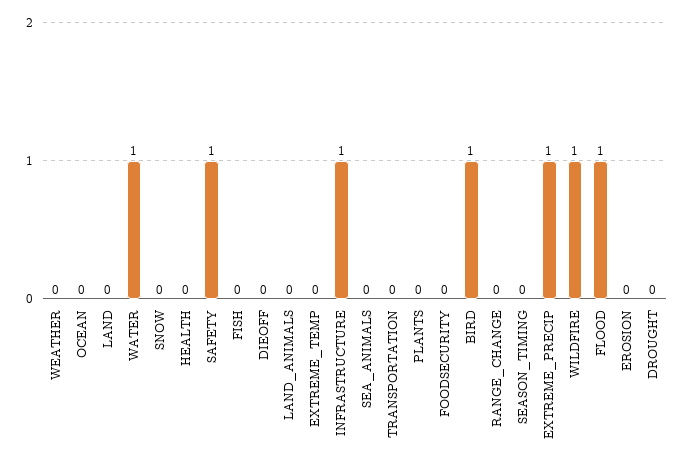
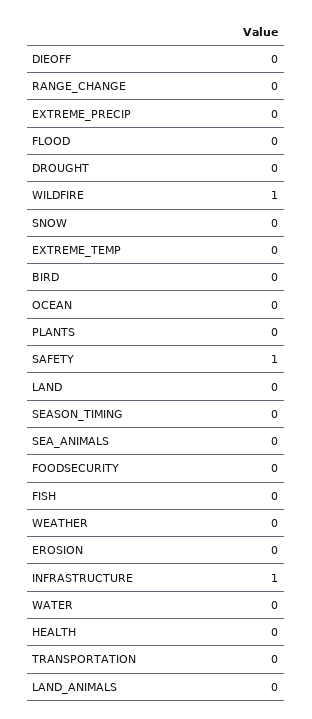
WATER: 1 -> 0
BIRD: 1 -> 0
EXTREME_PRECIP: 1 -> 0
FLOOD: 1 -> 0

